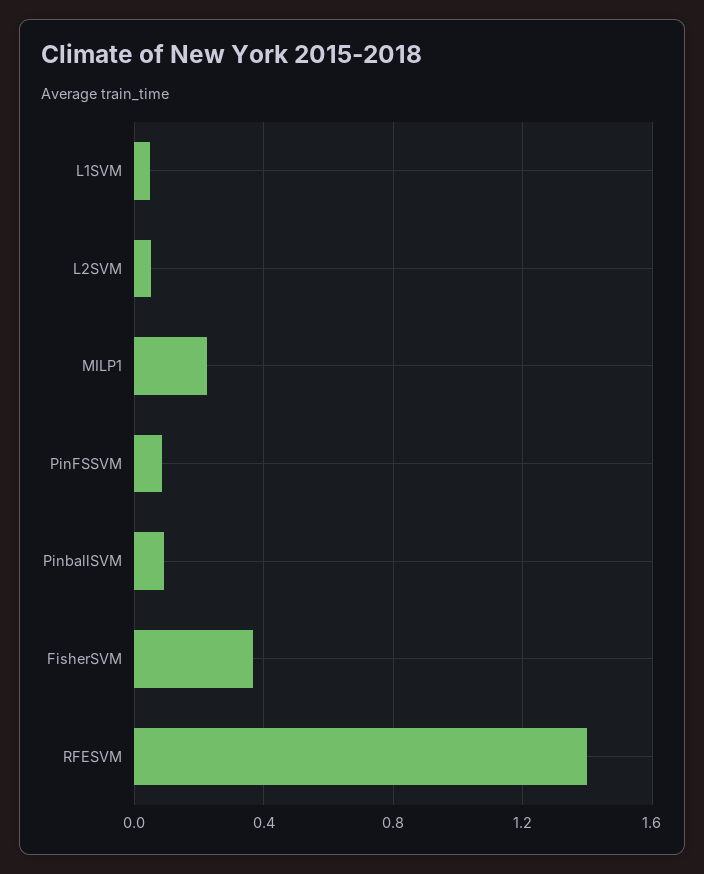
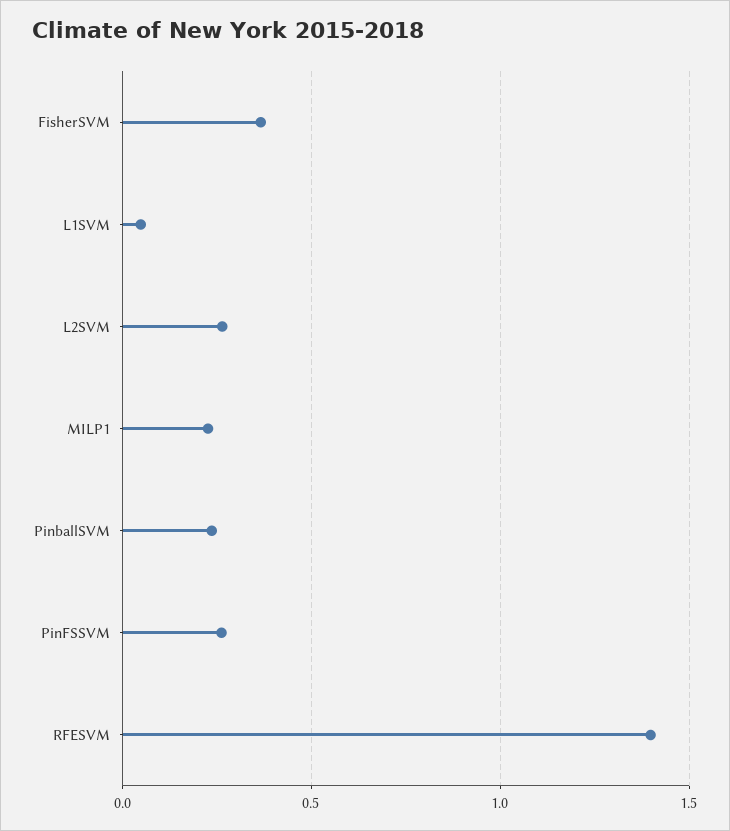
L2SVM: 0.05 -> 0.25
PinFSSVM: 0.1 -> 0.25
PinballSVM: 0.1 -> 0.25

